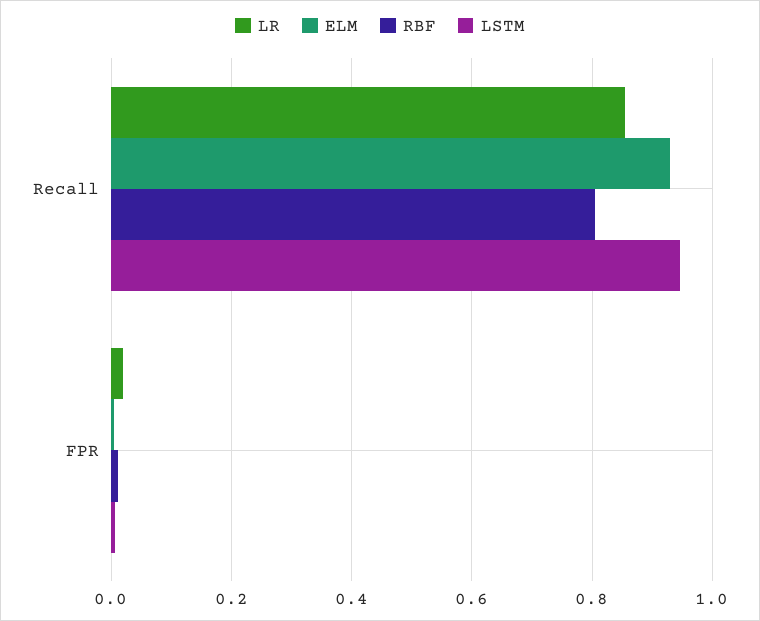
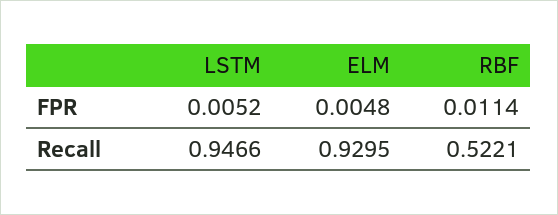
LR, Recall: 0.86 -> none
RBF, Recall: 0.8 -> 0.5221
LR, FPR: 0.02 -> none

